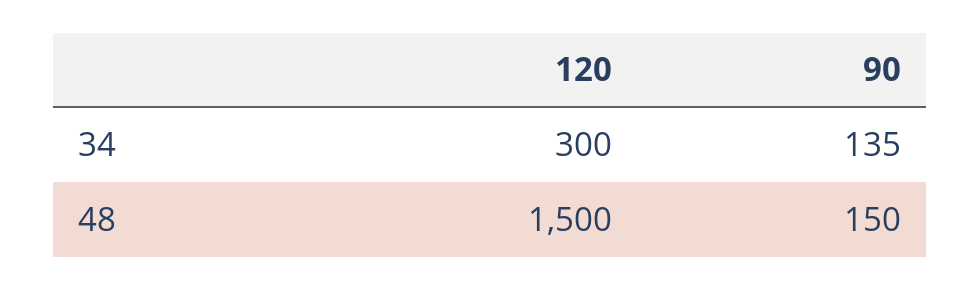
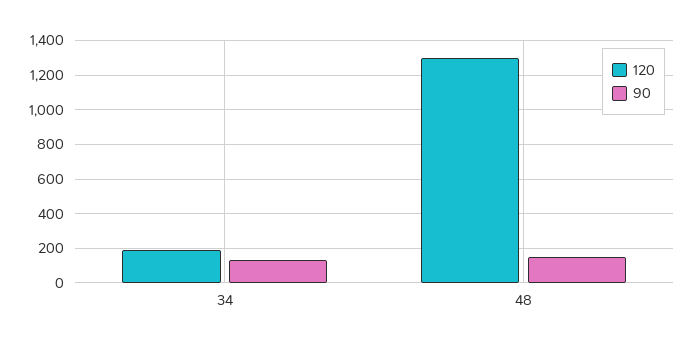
120, 34: 300 -> 200
120, 48: 1500 -> 1300

